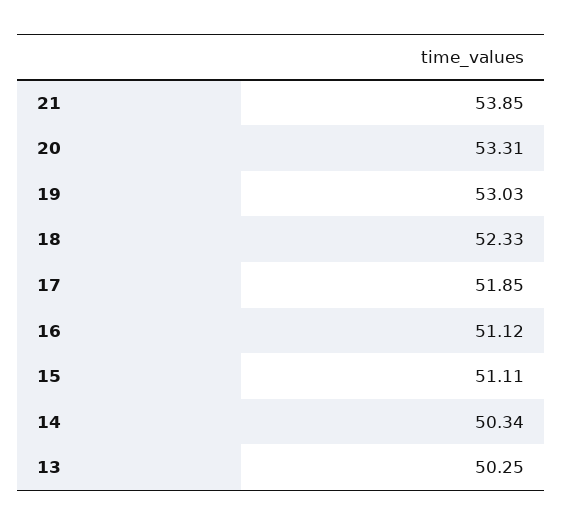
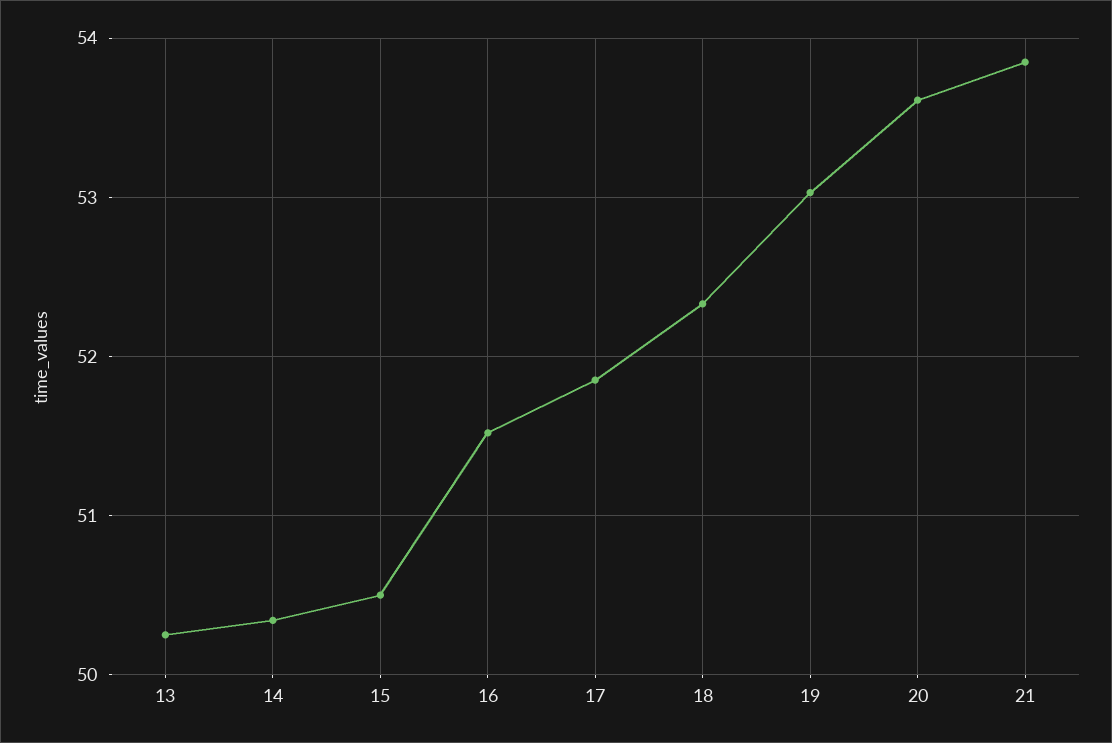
20: 53.31 -> 53.6
16: 51.12 -> 51.5
15: 51.11 -> 50.5

